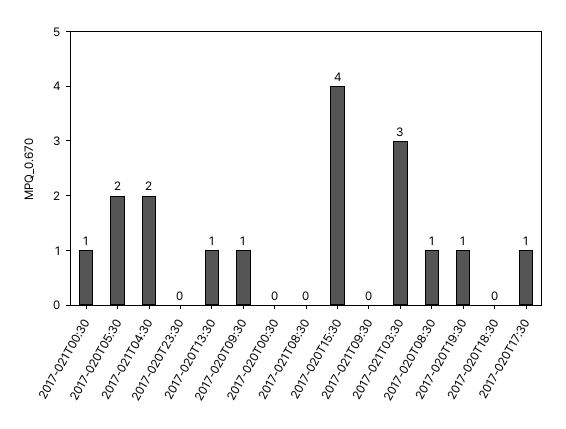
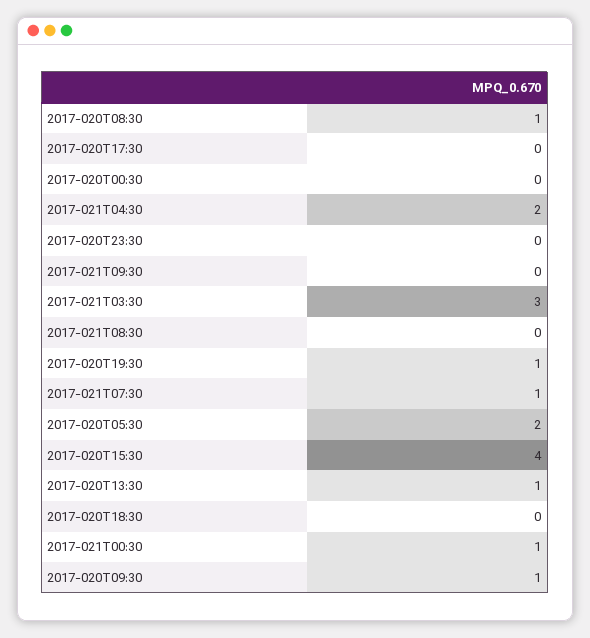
2017-020T17:30: 1 -> 0
2017-021T07:30: none -> 1

